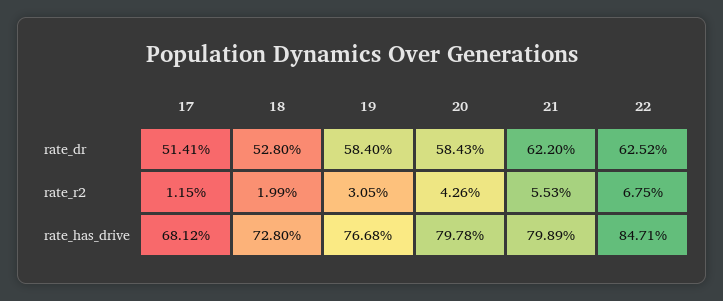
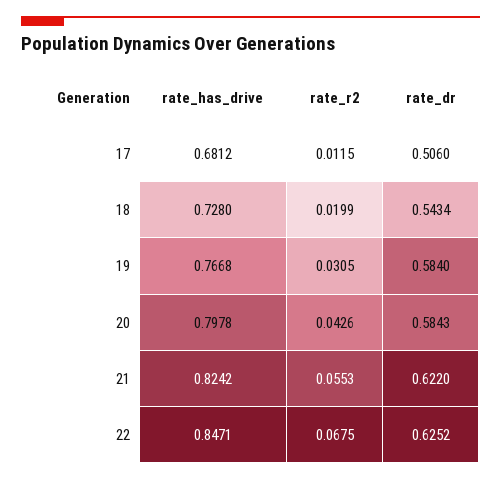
17, rate_dr: 0.5141 -> 0.506
18, rate_dr: 0.528 -> 0.5434
21, rate_has_drive: 0.7989 -> 0.8242

